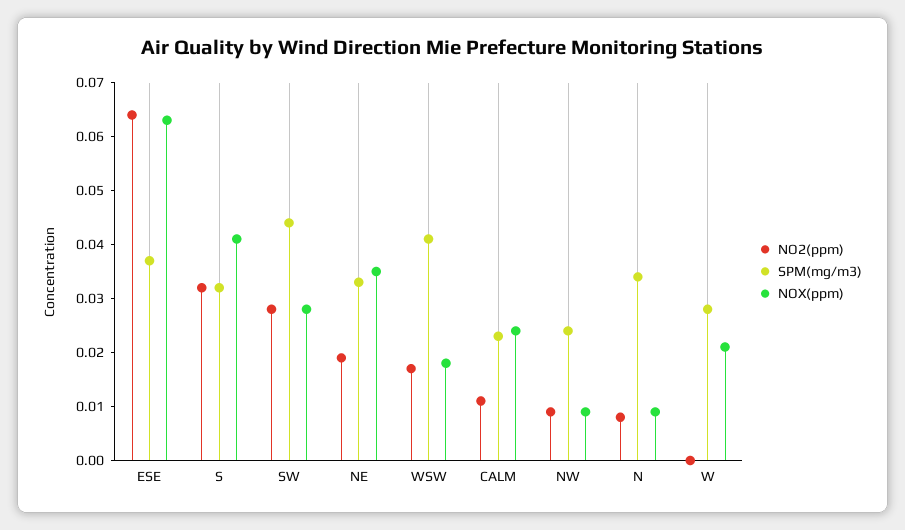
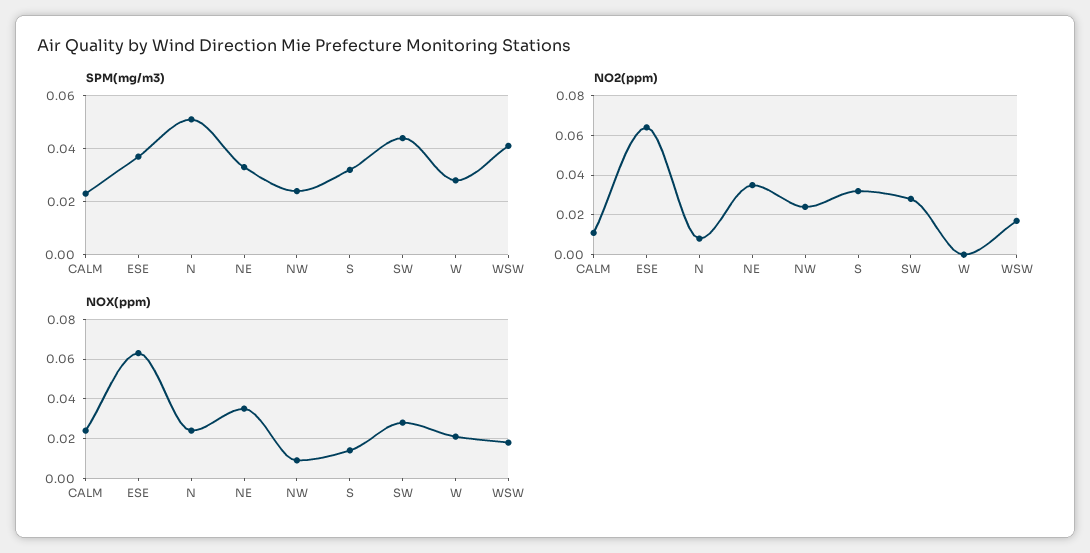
NOX(ppm), S: 0.04 -> 0.015
NO2(ppm), NE: 0.02 -> 0.035
NO2(ppm), NW: 0.01 -> 0.025
SPM(mg/m3), N: 0.035 -> 0.05
NOX(ppm), N: 0.01 -> 0.025

